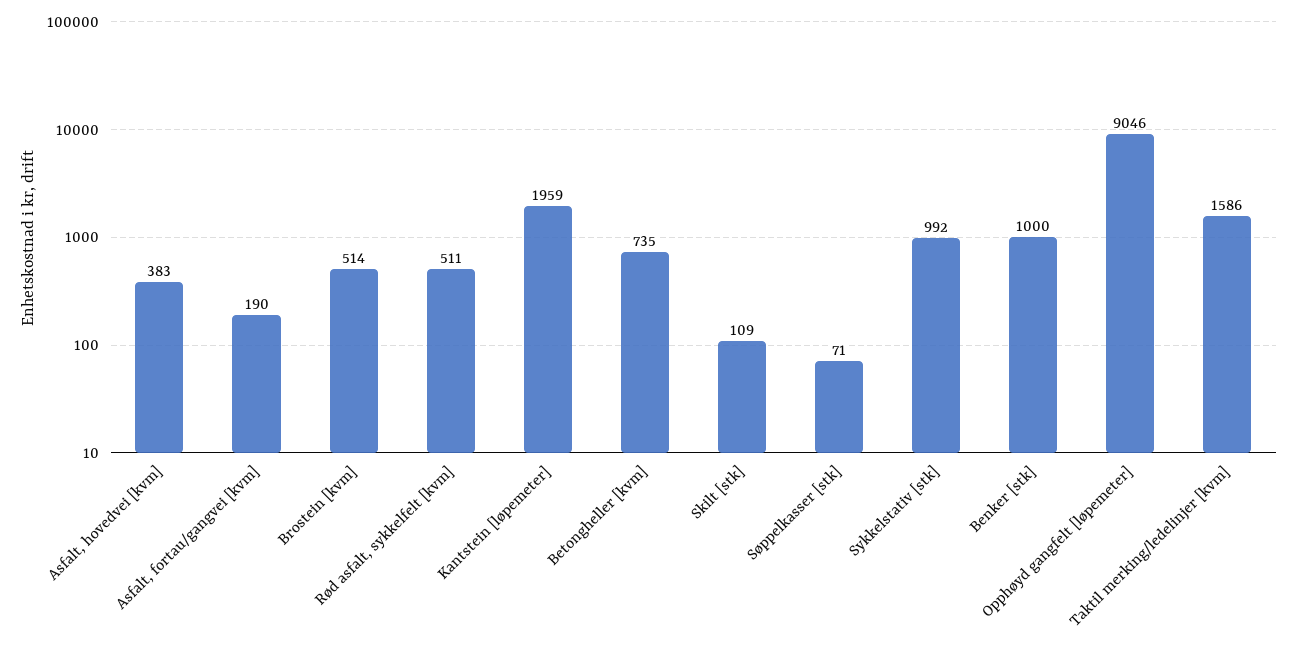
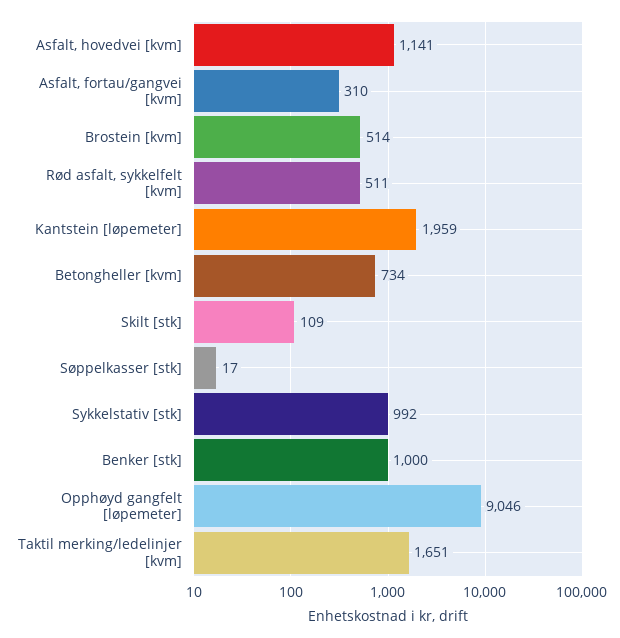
Asfalt, hovedvei [kvm]: 383 -> 1141
Asfalt, fortau/gangvei [kvm]: 190 -> 310
Betongheller [kvm]: 735 -> 734
Søppelkasser [stk]: 71 -> 17
Taktil merking/ledelinjer [kvm]: 1586 -> 1651

